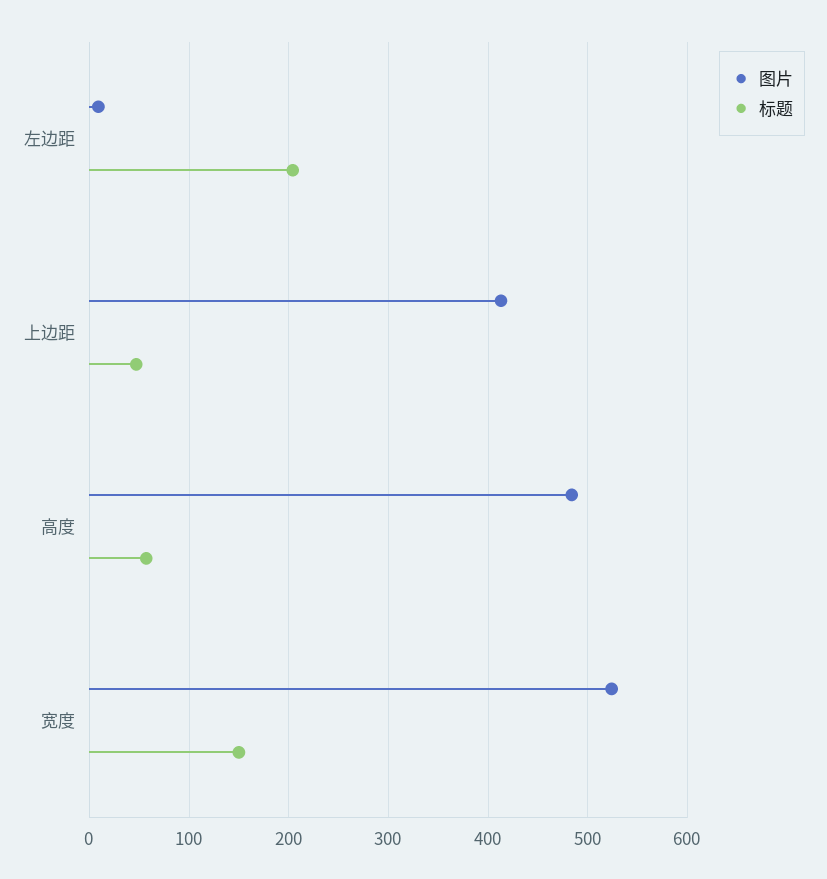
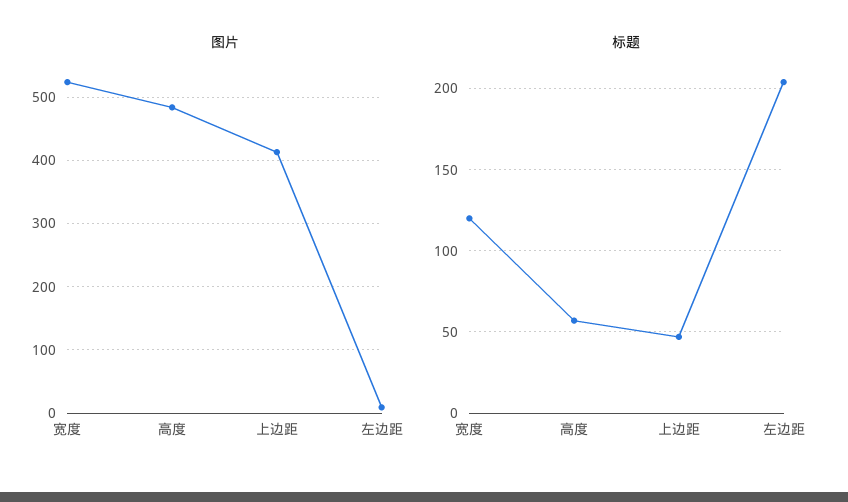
标题, 宽度: 150 -> 120

